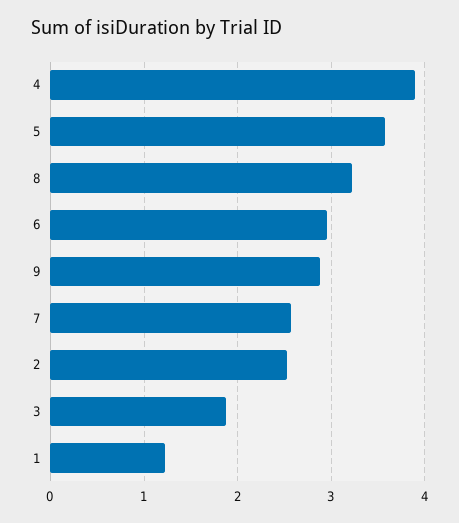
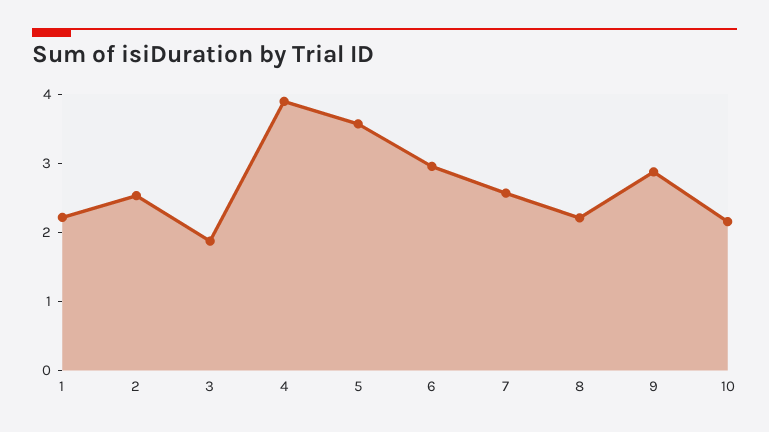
8: 3.2 -> 2.2
1: 1.2 -> 2.2
10: none -> 2.2

